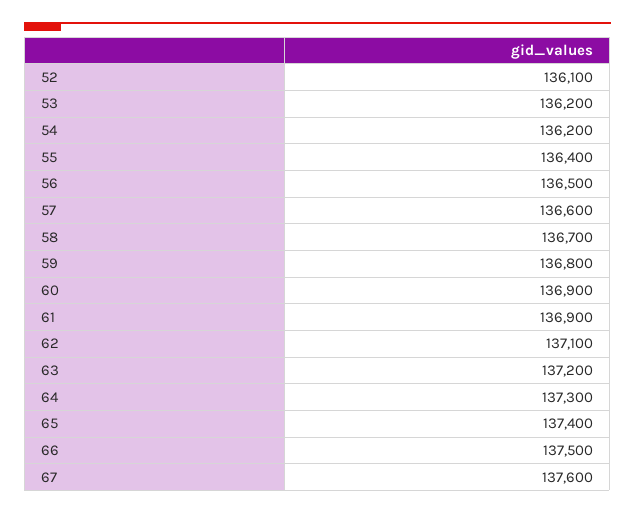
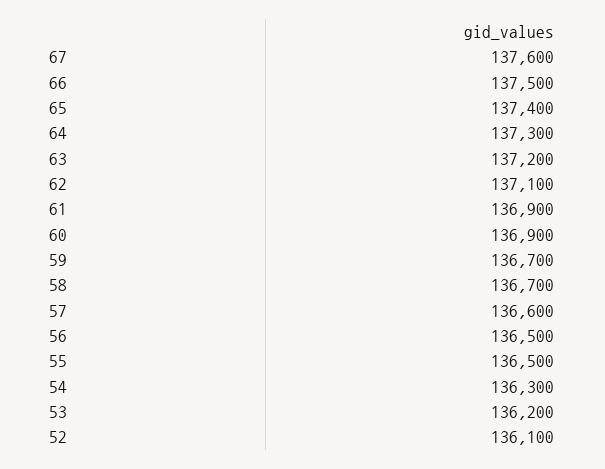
54: 136200 -> 136300
55: 136400 -> 136500
59: 136800 -> 136700

